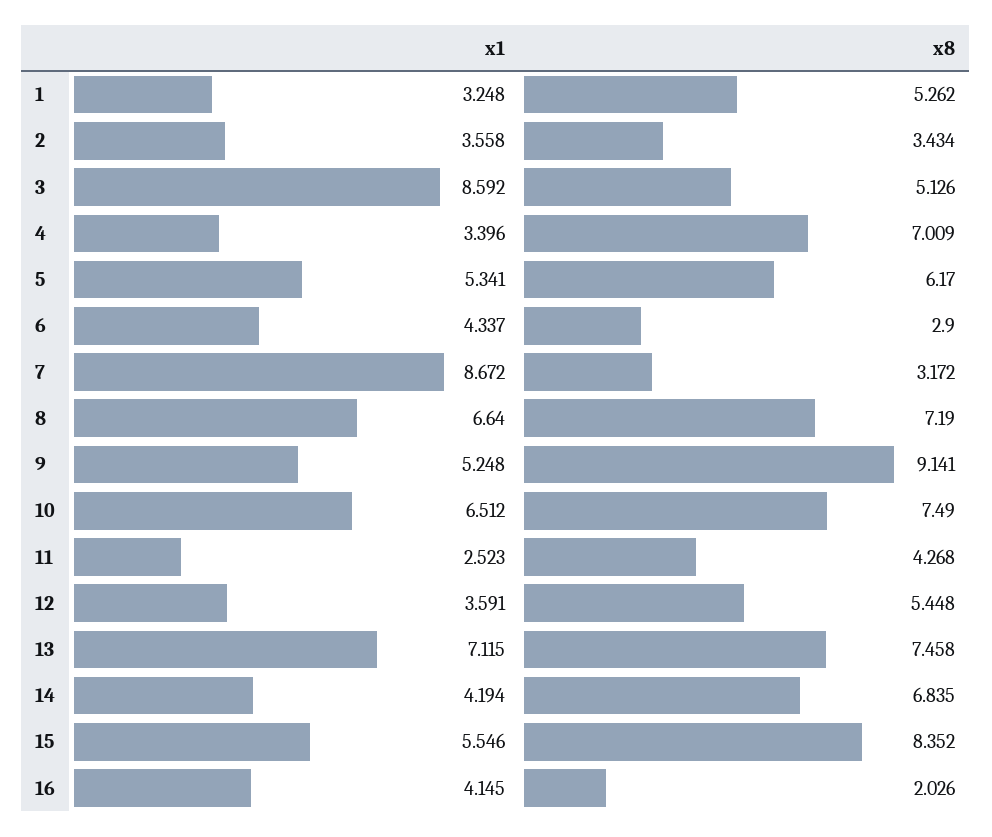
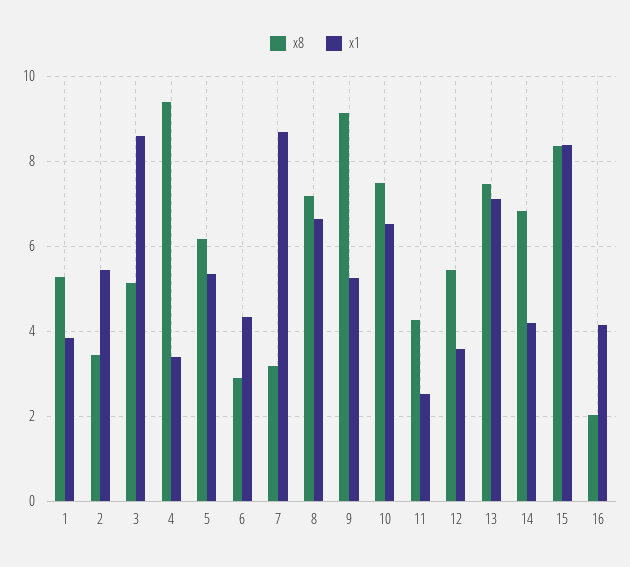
x1, 1: 3.248 -> 3.8
x1, 2: 3.558 -> 5.4
x8, 4: 7.009 -> 9.4
x1, 15: 5.546 -> 8.4

